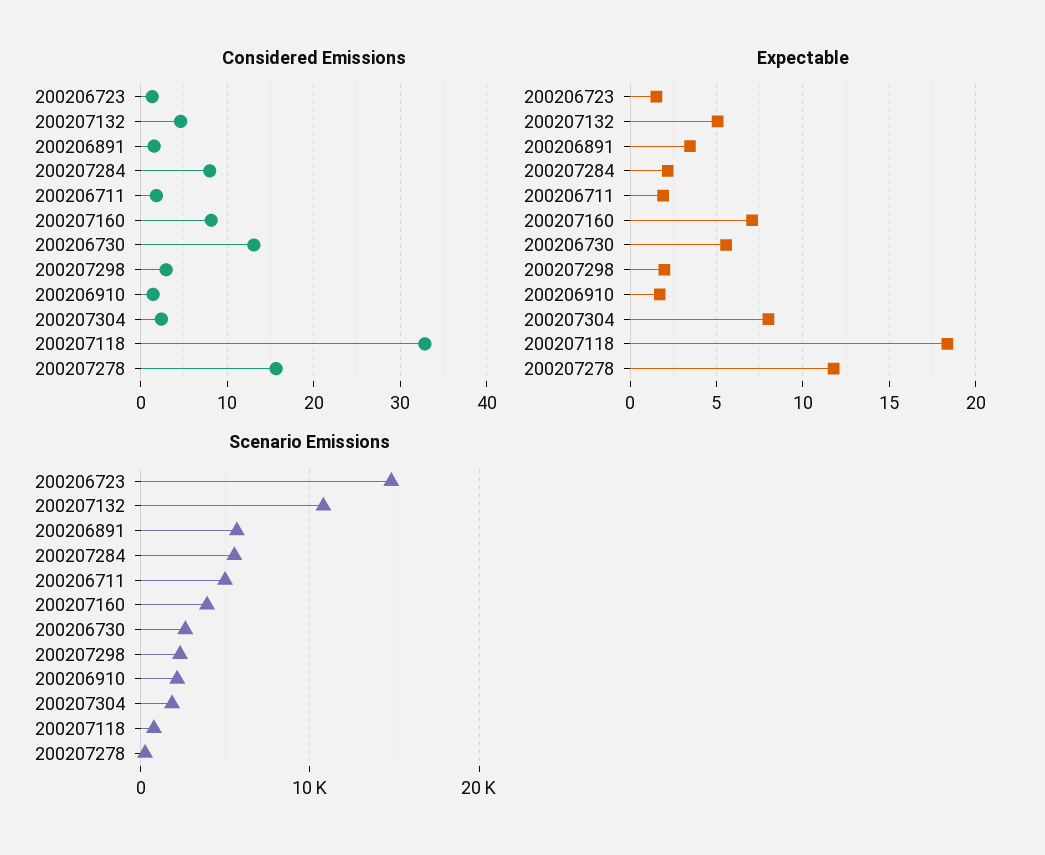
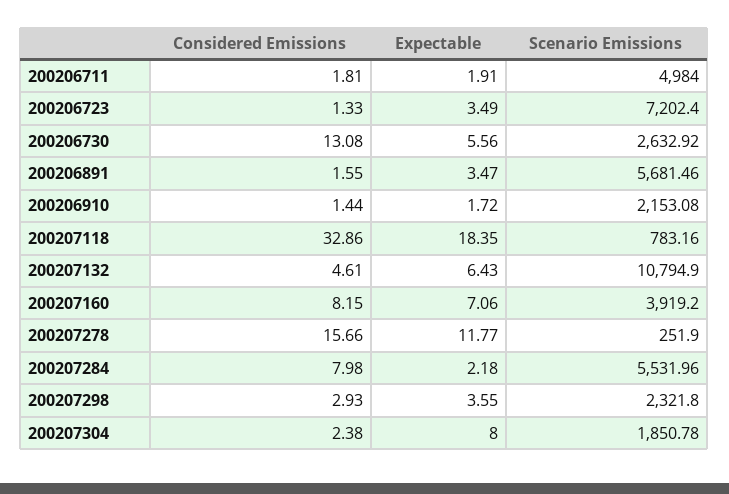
Expectable, 200206723: 1.5 -> 3.49
Expectable, 200207132: 5 -> 6.43
Expectable, 200207298: 2 -> 3.55
Scenario Emissions, 200206723: 15000 -> 7202.4

